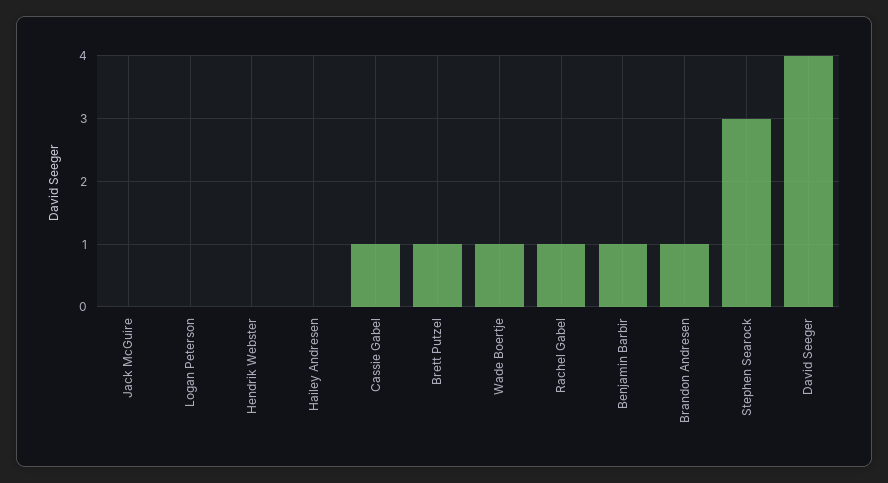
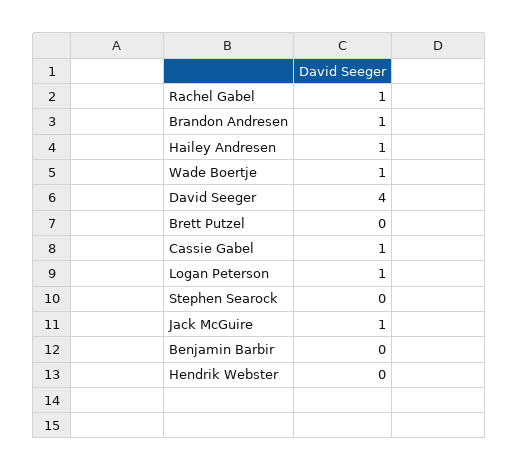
Jack McGuire: 0 -> 1
Logan Peterson: 0 -> 1
Hailey Andresen: 0 -> 1
Brett Putzel: 1 -> 0
Benjamin Barbir: 1 -> 0
Stephen Searock: 3 -> 0

